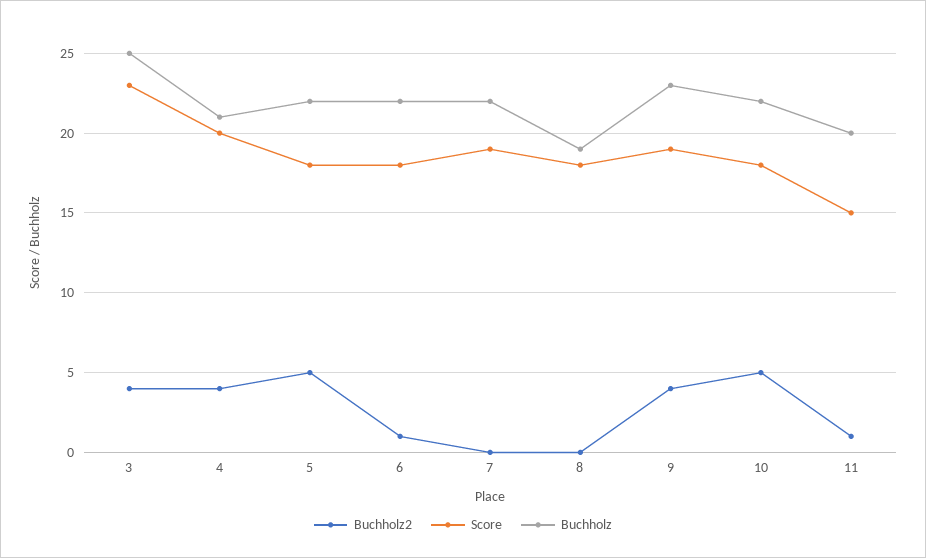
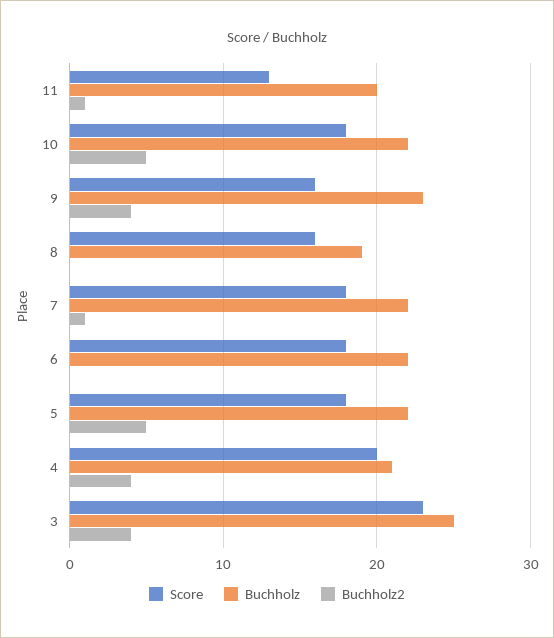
Buchholz2, 6: 1 -> 0
Buchholz2, 7: 0 -> 1
Score, 7: 19 -> 18
Score, 8: 18 -> 16
Score, 9: 19 -> 16
Score, 11: 15 -> 13

